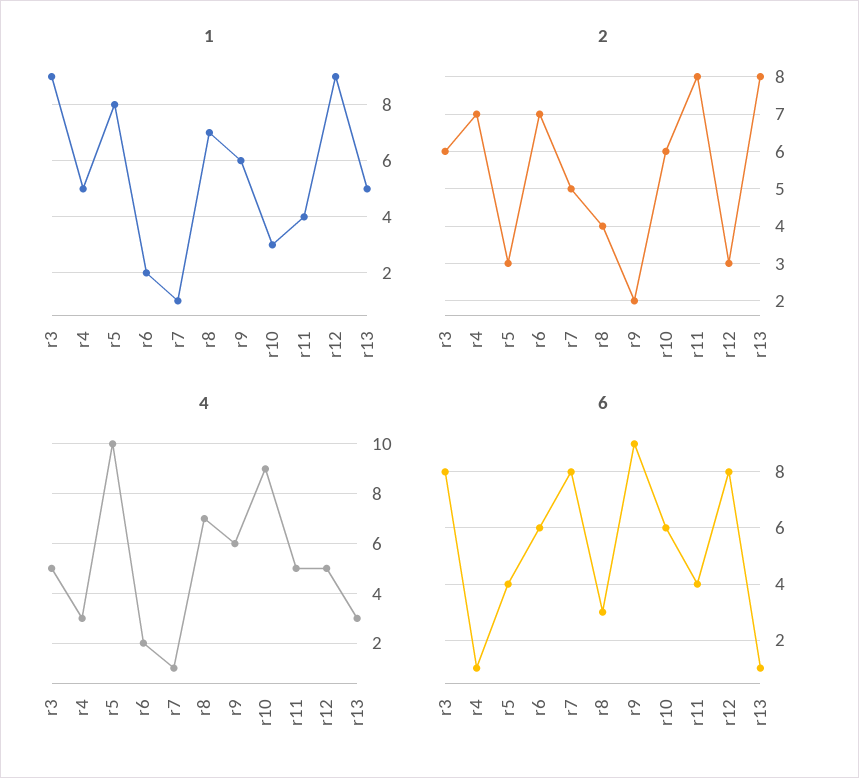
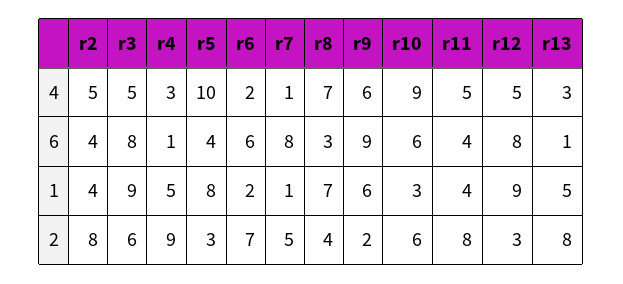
2, r4: 7 -> 9
4, r2: none -> 5
6, r2: none -> 4
1, r2: none -> 4
2, r2: none -> 8

